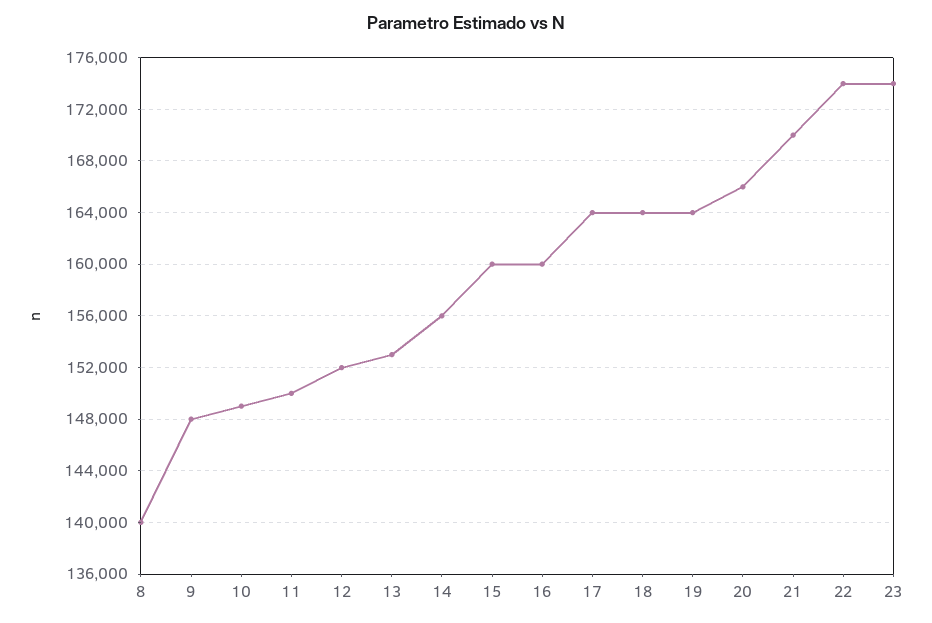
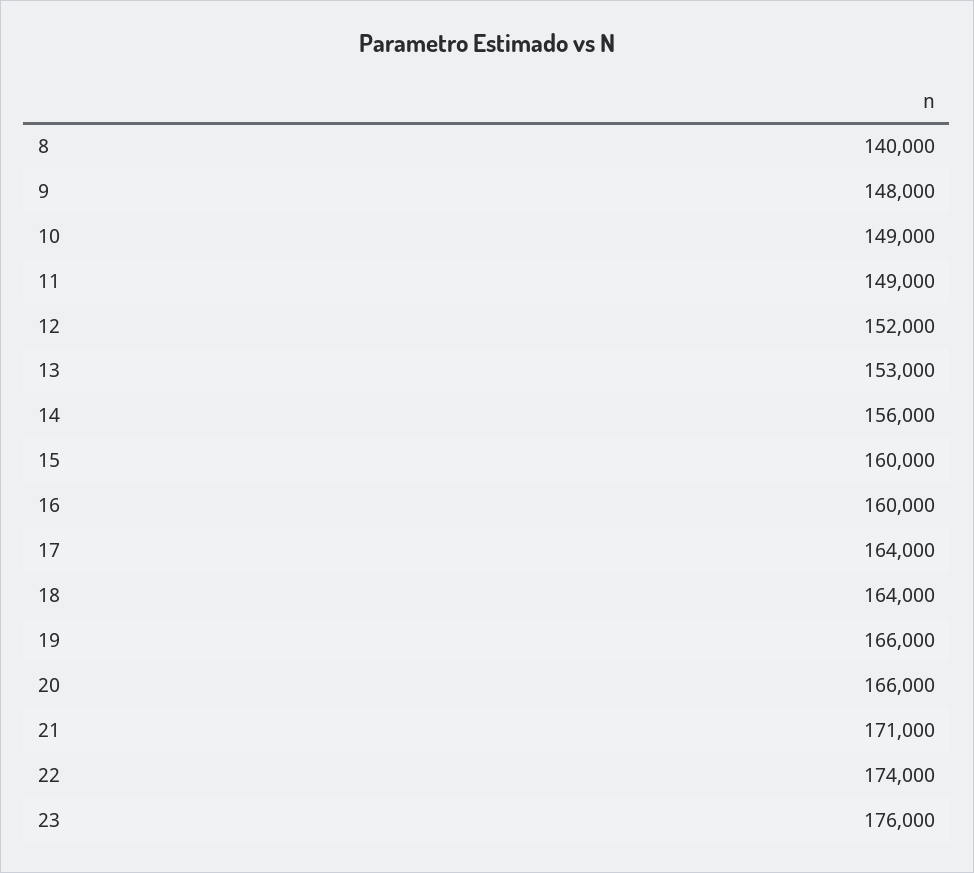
11: 150000 -> 149000
19: 164000 -> 166000
21: 170000 -> 171000
23: 174000 -> 176000

